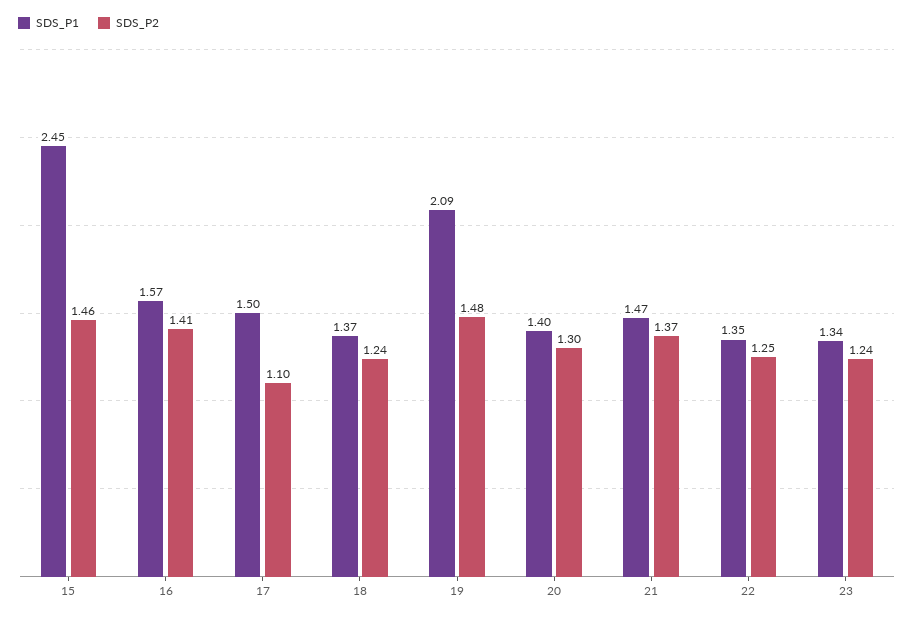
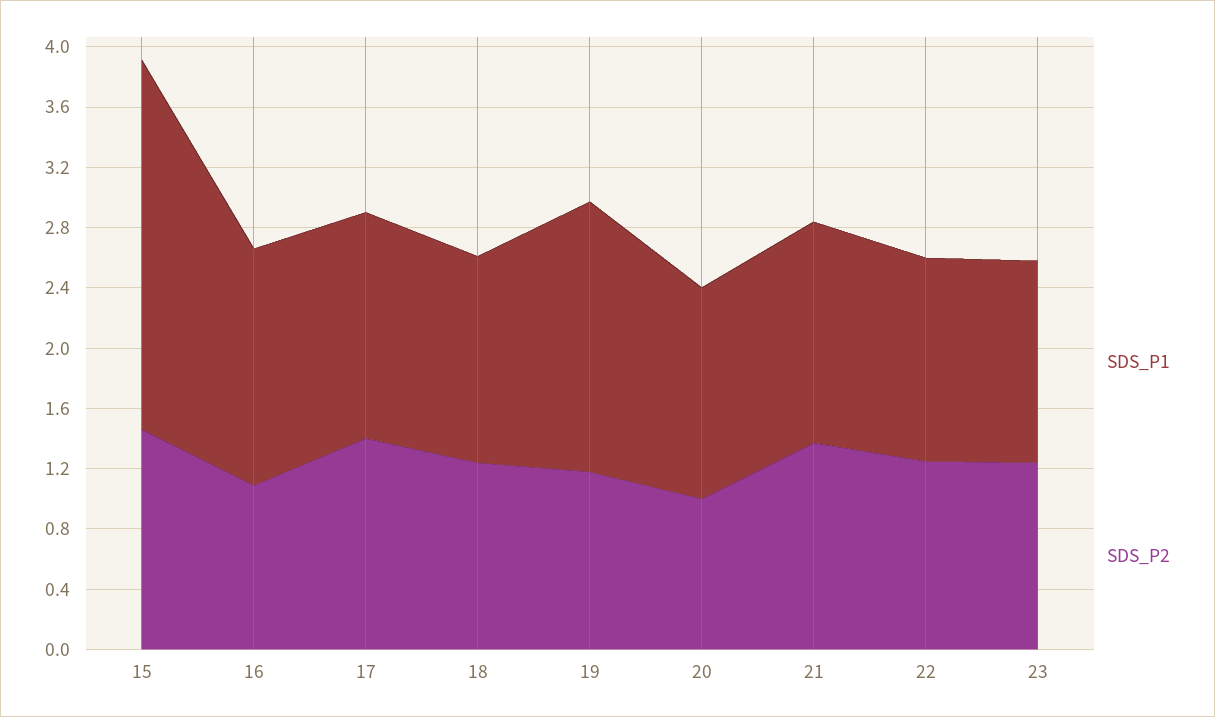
SDS_P2, 16: 1.41 -> 1.1
SDS_P2, 17: 1.1 -> 1.4
SDS_P1, 19: 2.09 -> 1.8
SDS_P2, 19: 1.48 -> 1.2
SDS_P2, 20: 1.3 -> 1

